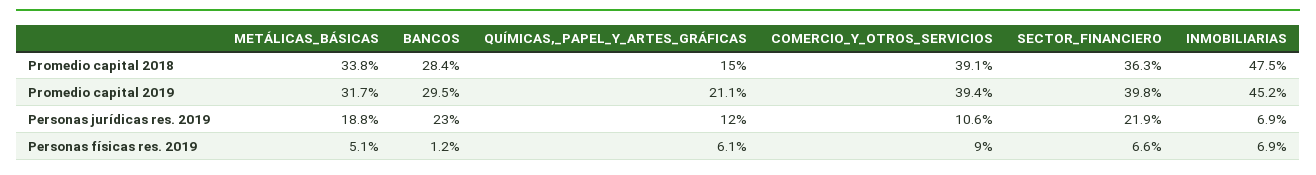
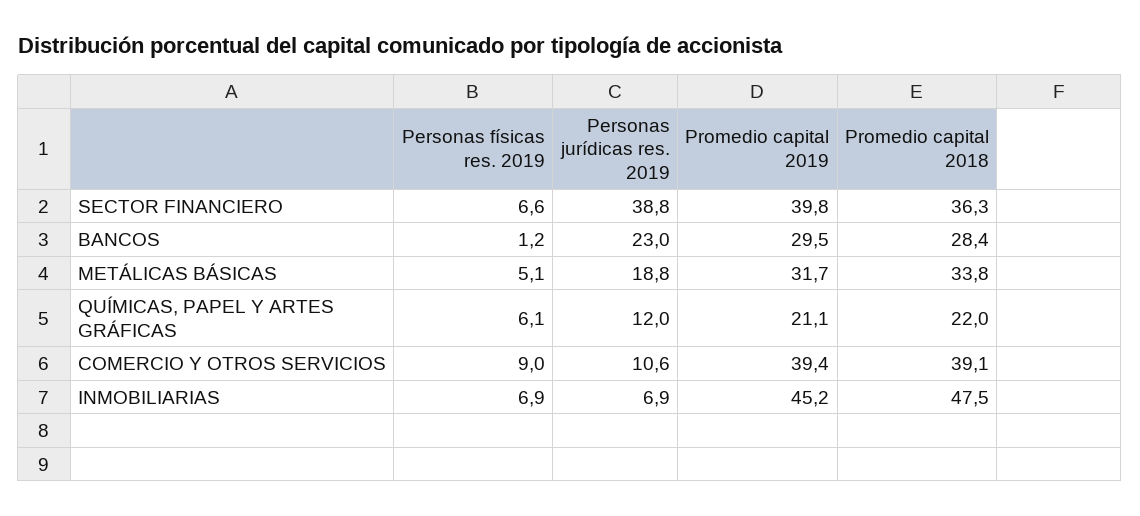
QUÍMICAS,_PAPEL_Y_ARTES_GRÁFICAS, Promedio capital 2018: 15 -> 22
SECTOR_FINANCIERO, Personas jurídicas res. 2019: 21.9 -> 38.8

